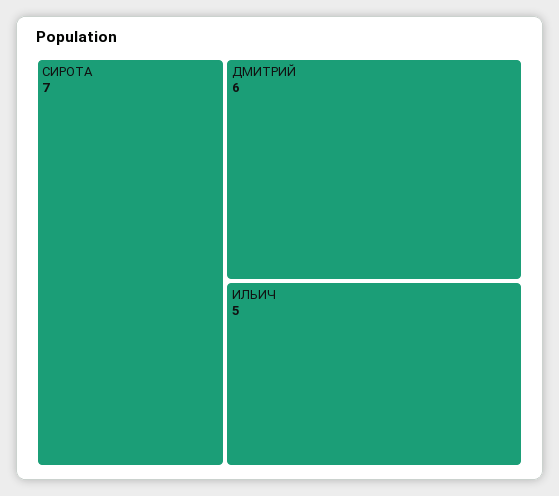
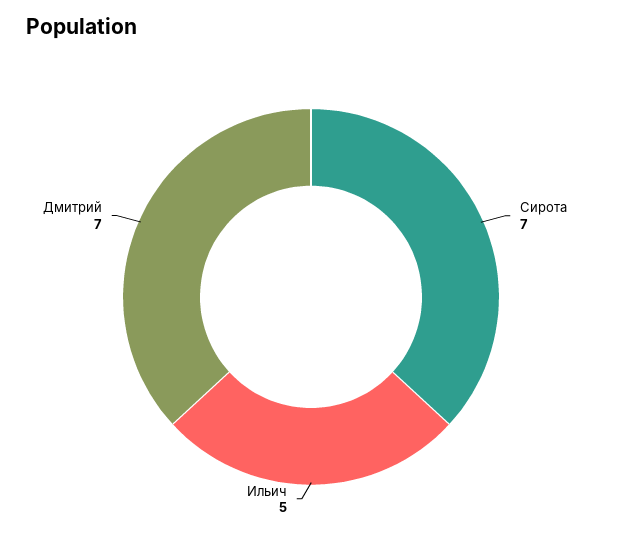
ДМИТРИЙ: 6 -> 7

